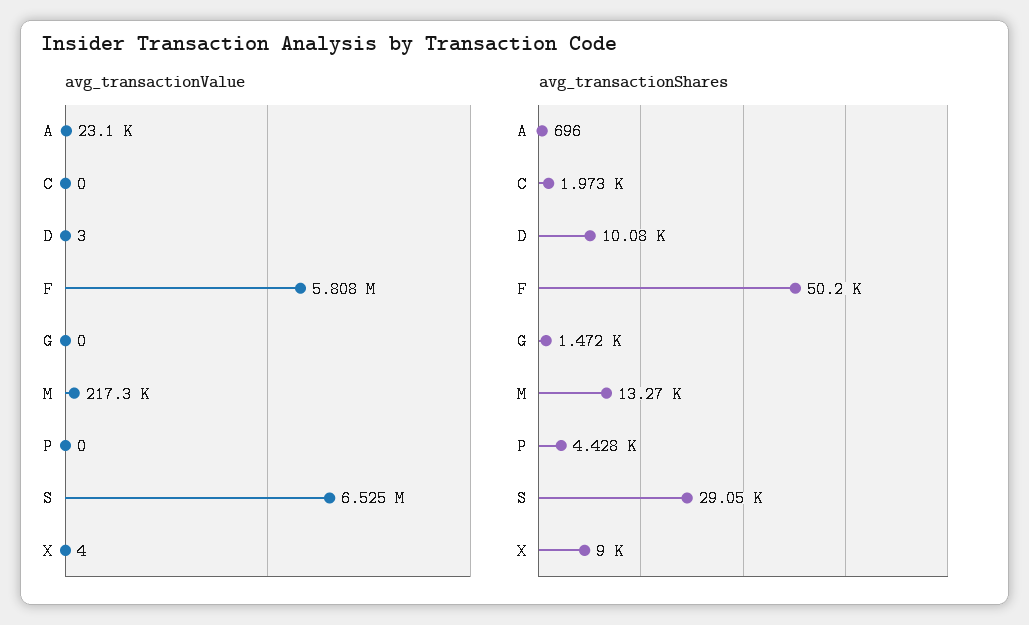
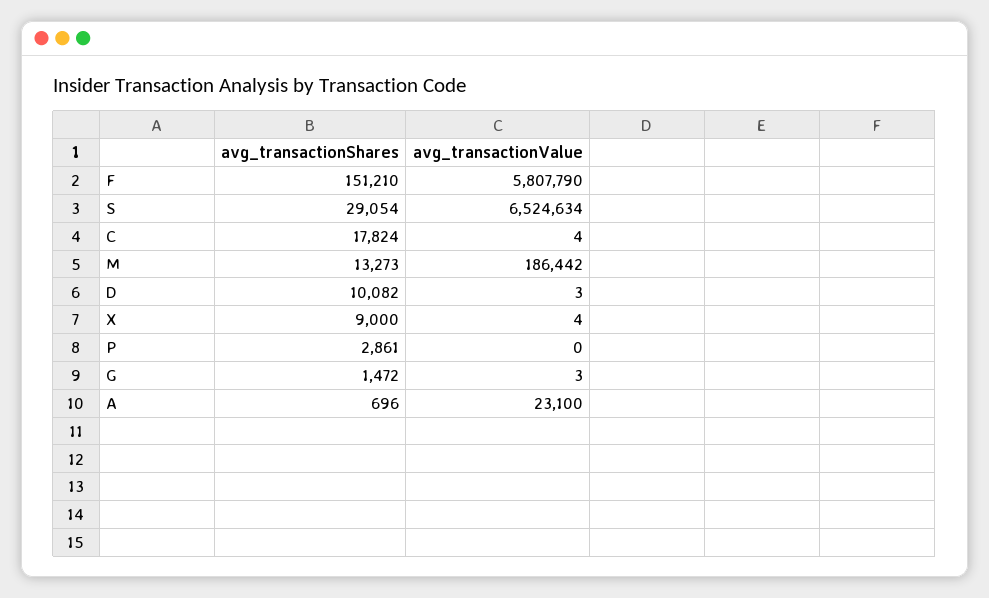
avg_transactionValue, C: 0 -> 4
avg_transactionValue, G: 0 -> 3
avg_transactionValue, M: 217300 -> 186442
avg_transactionShares, C: 1973 -> 17824
avg_transactionShares, F: 50200 -> 151210
avg_transactionShares, P: 4428 -> 2861

